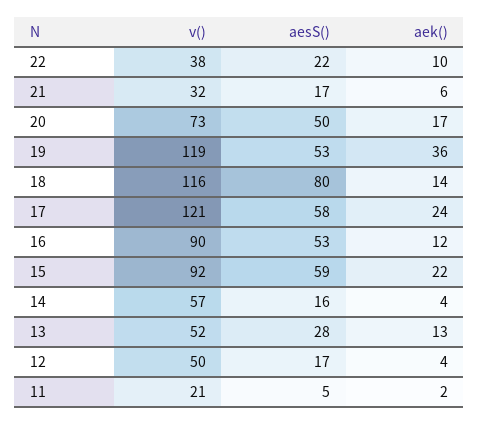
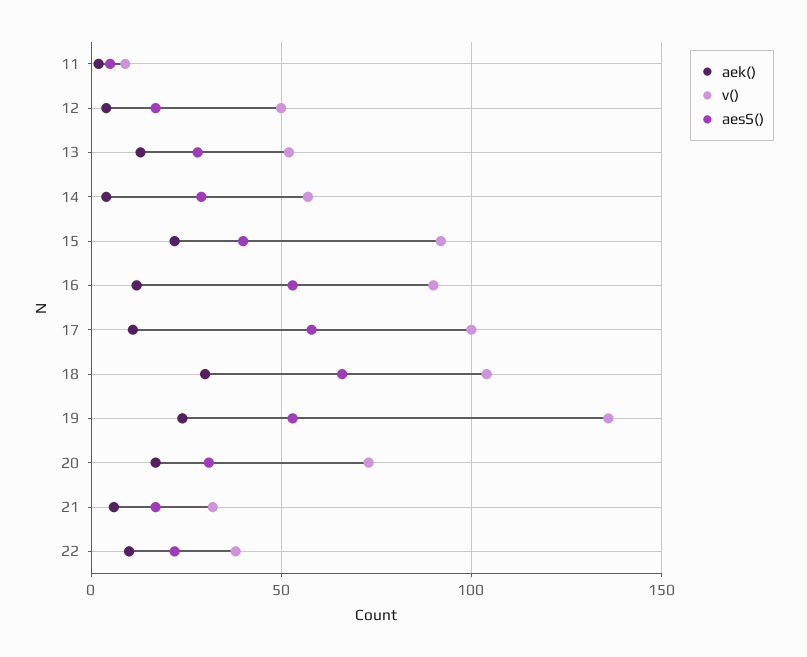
aesS(), 20: 50 -> 30
v(), 19: 119 -> 135
aek(), 19: 36 -> 25
v(), 18: 116 -> 105
aesS(), 18: 80 -> 65
aek(), 18: 14 -> 30
v(), 17: 121 -> 100
aek(), 17: 24 -> 10
aesS(), 15: 59 -> 40
aesS(), 14: 16 -> 30
v(), 11: 21 -> 10

